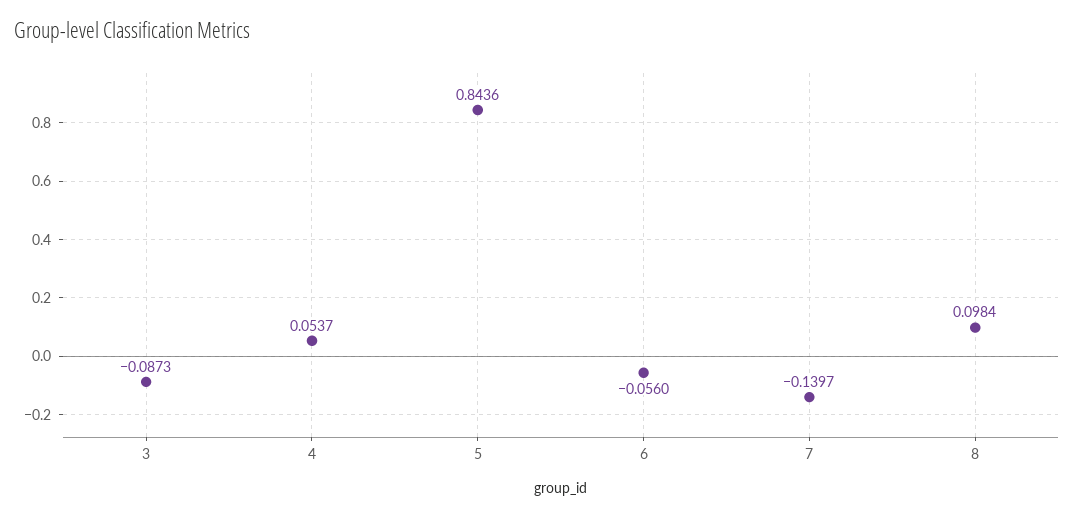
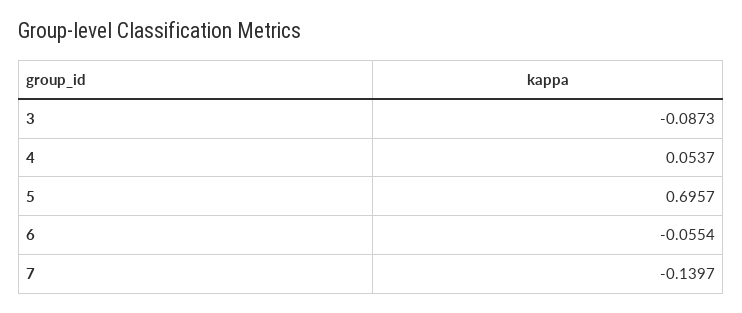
5: 0.8436 -> 0.6957
6: -0.056 -> -0.0554
8: 0.0984 -> none

